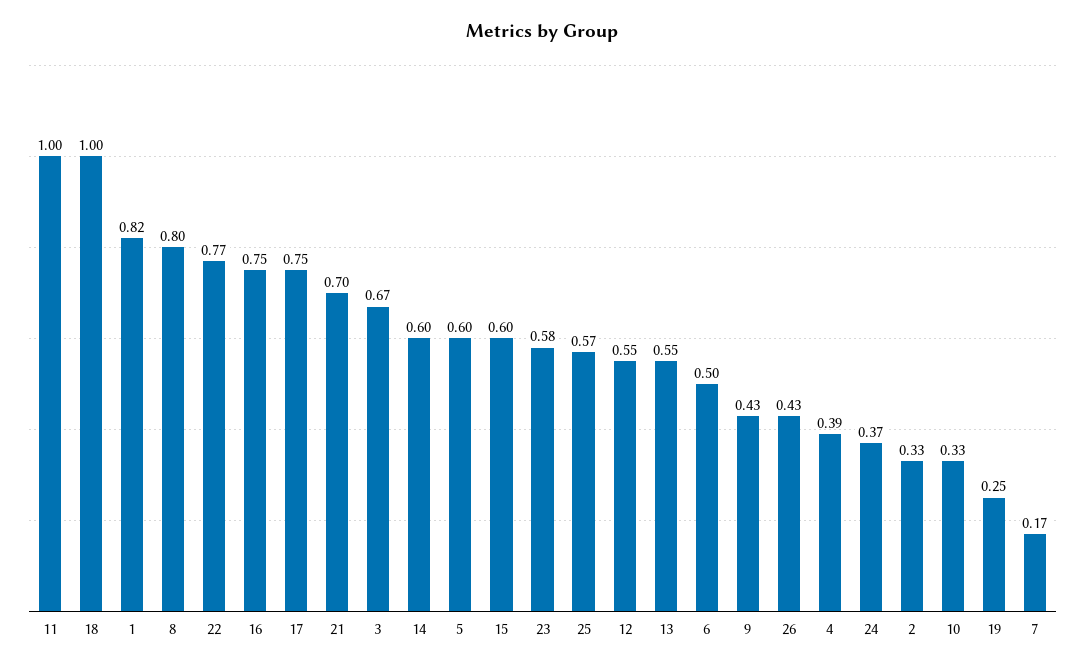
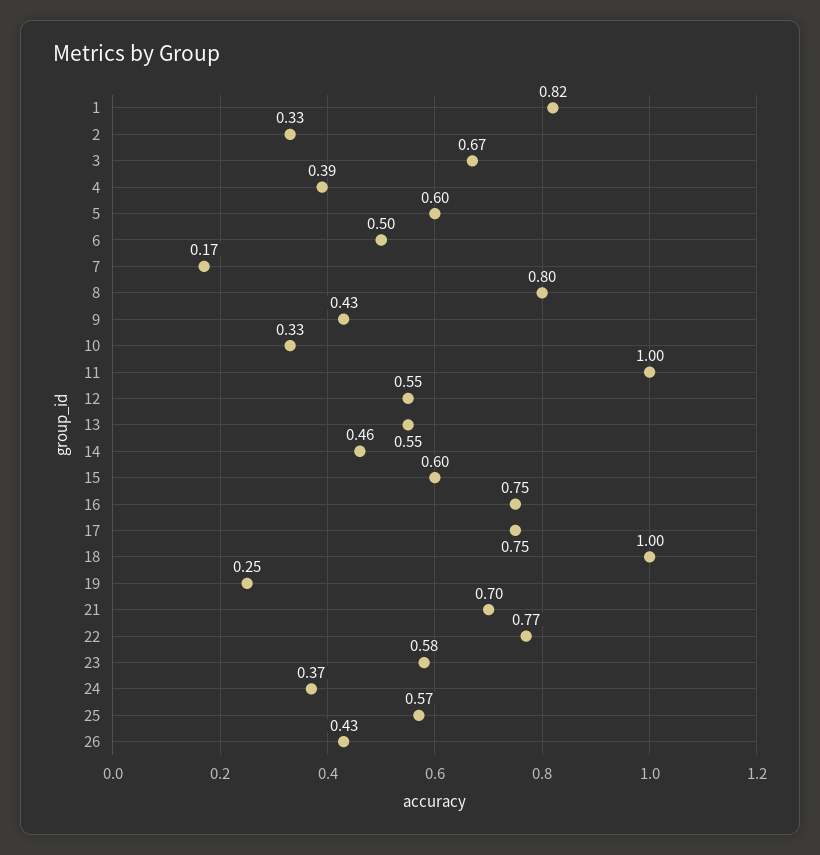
14: 0.6 -> 0.46

